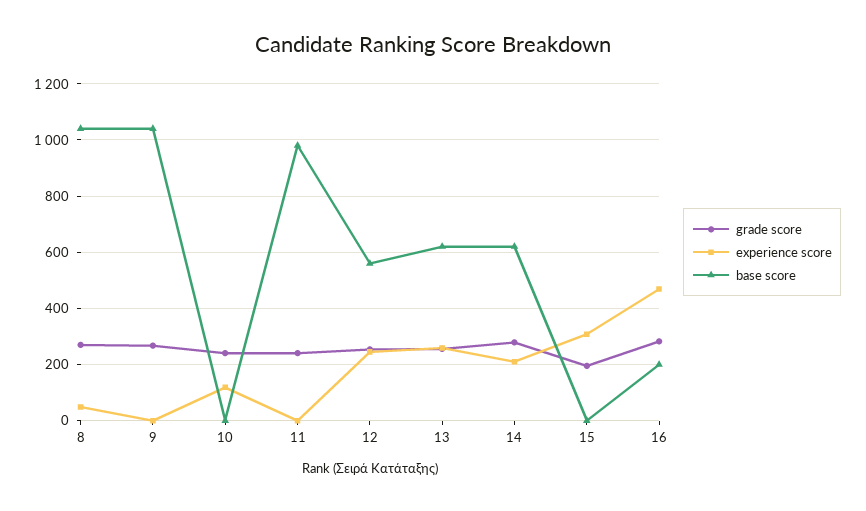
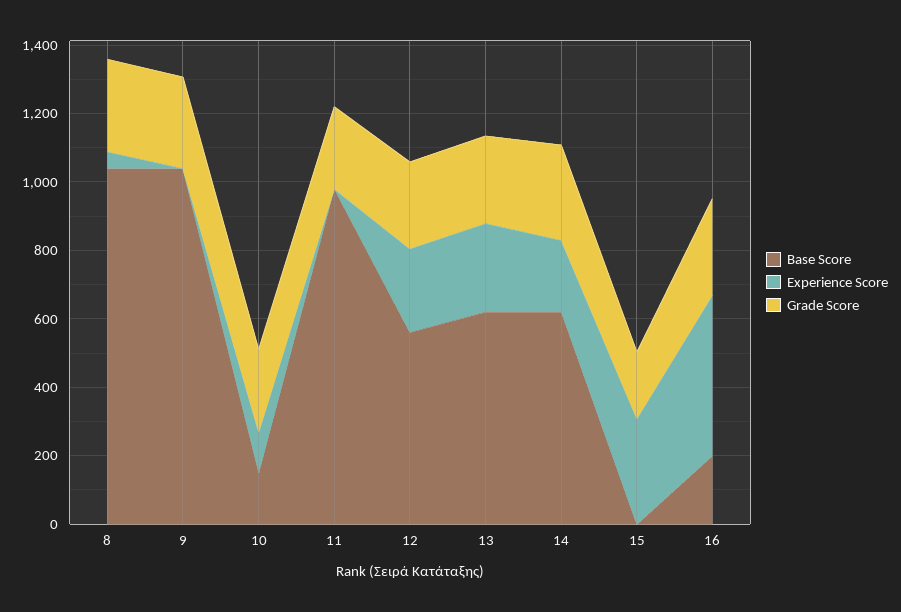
base score, 10: 0 -> 150

